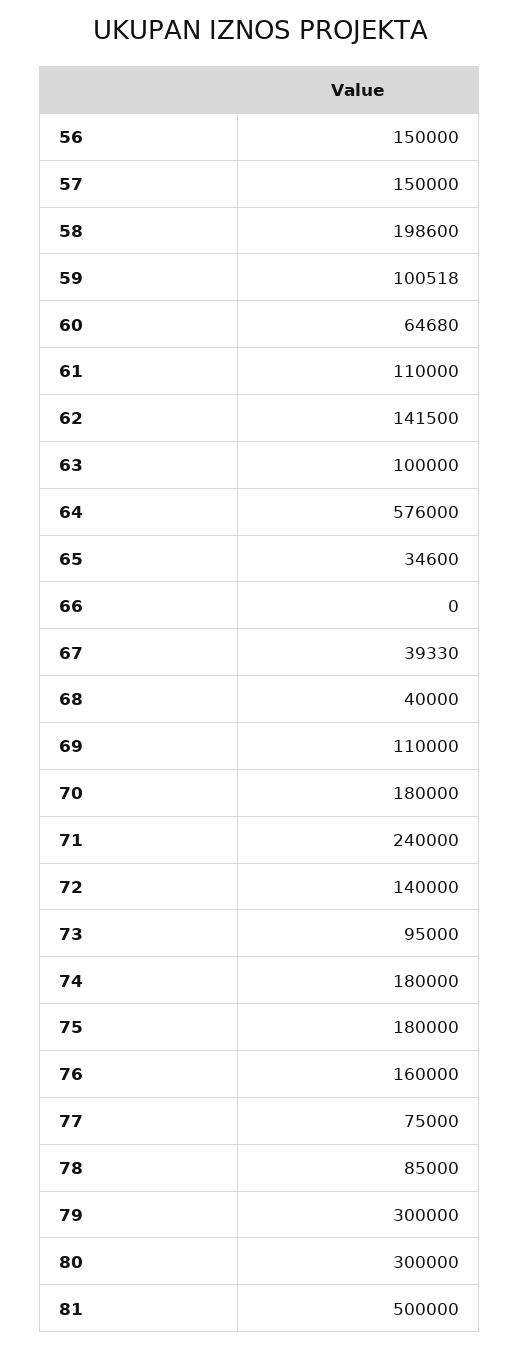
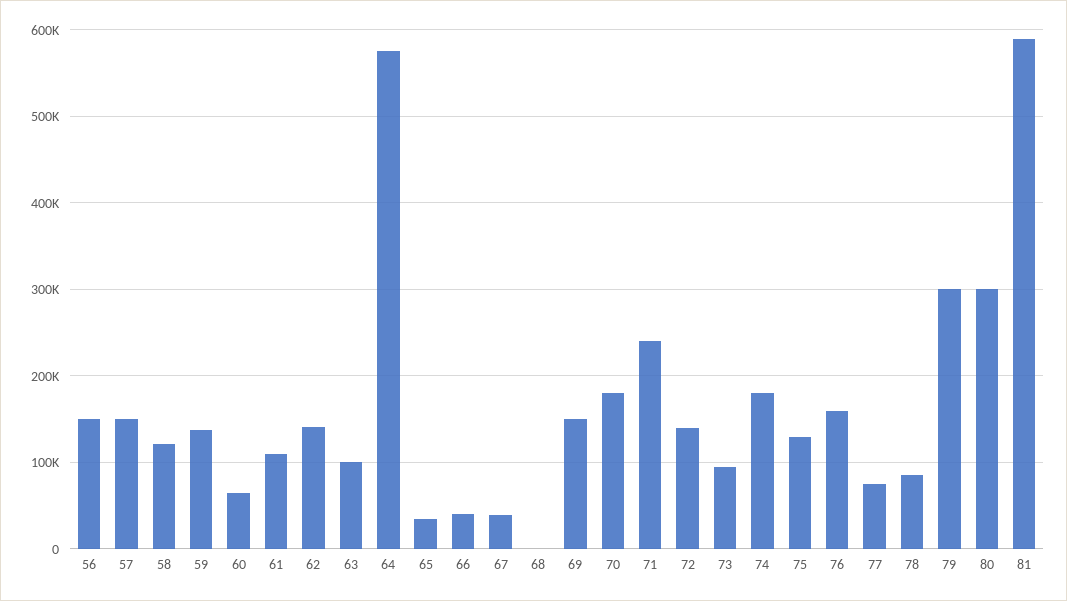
58: 198600 -> 120000
59: 100518 -> 140000
66: 0 -> 40000
68: 40000 -> 0
69: 110000 -> 150000
75: 180000 -> 130000
81: 500000 -> 590000

